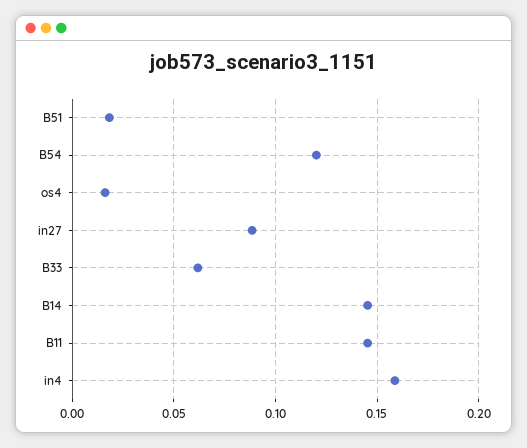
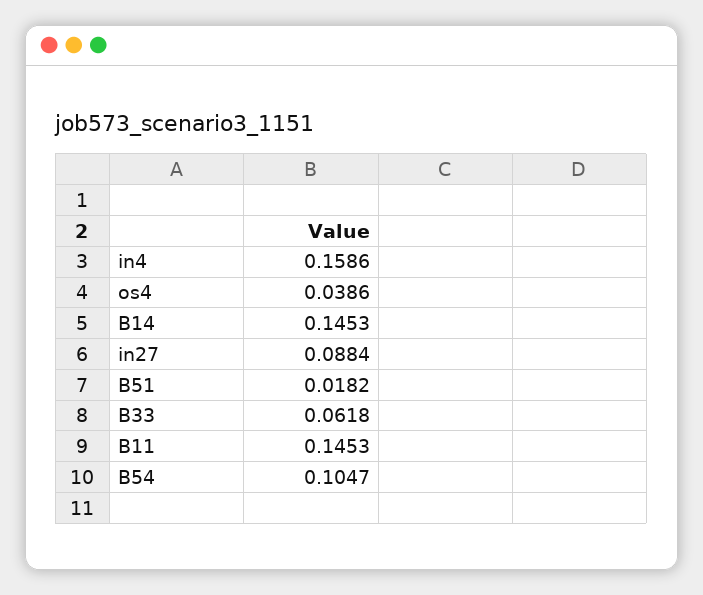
B54: 0.12 -> 0.1047
os4: 0.015 -> 0.0386

